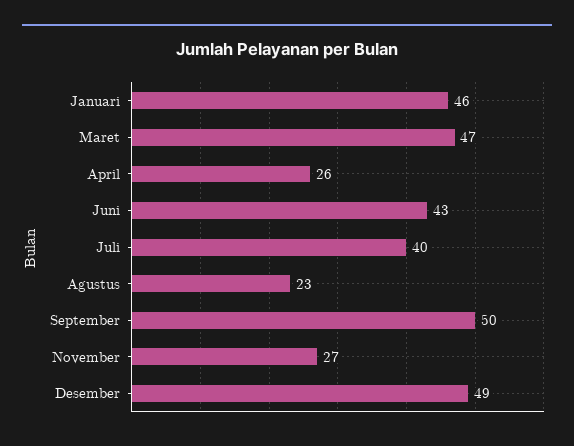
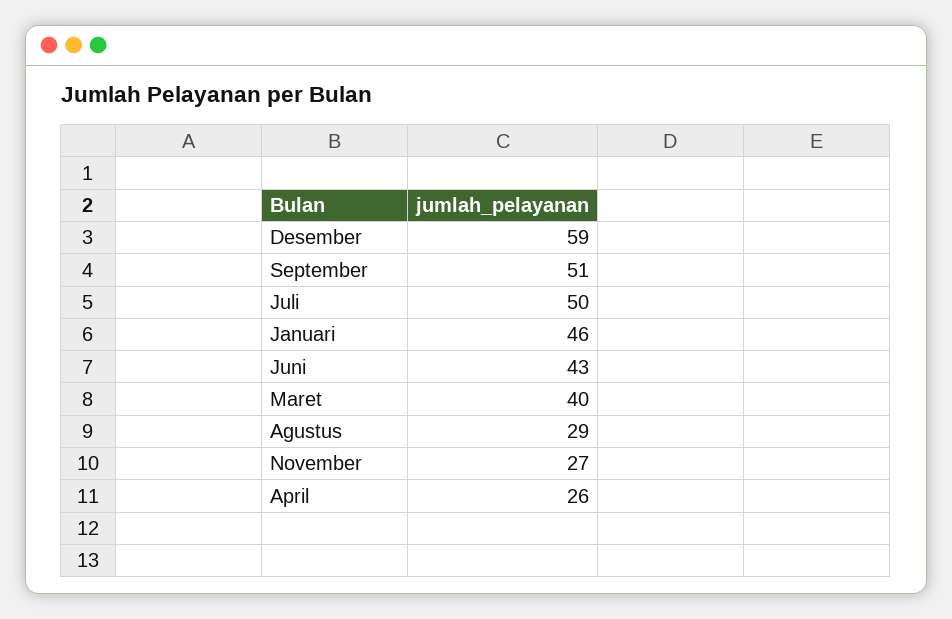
Maret: 47 -> 40
Juli: 40 -> 50
Agustus: 23 -> 29
September: 50 -> 51
Desember: 49 -> 59

